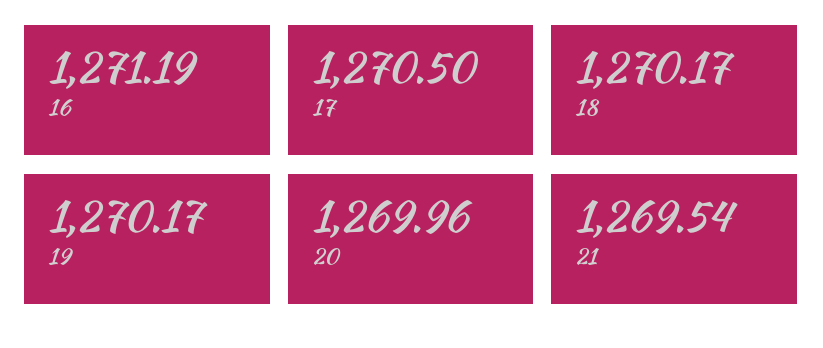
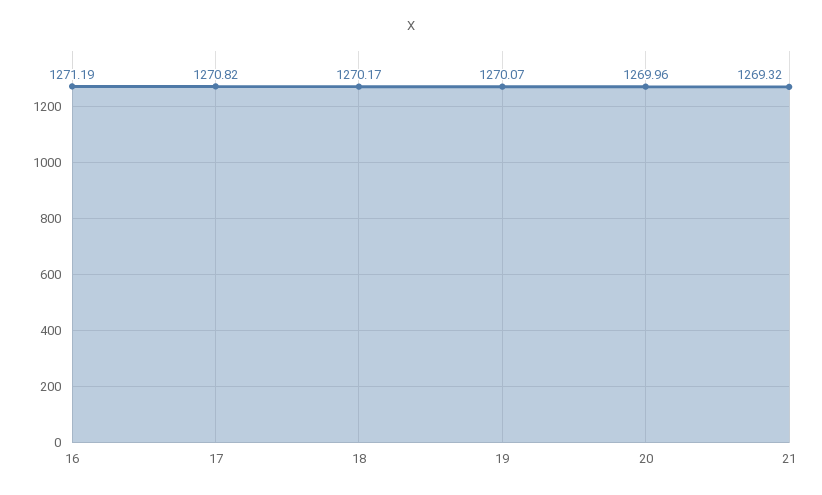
17: 1270.5 -> 1270.82
19: 1270.17 -> 1270.07
21: 1269.54 -> 1269.32

